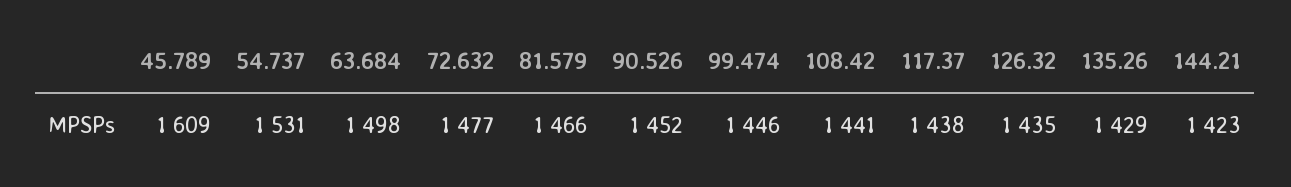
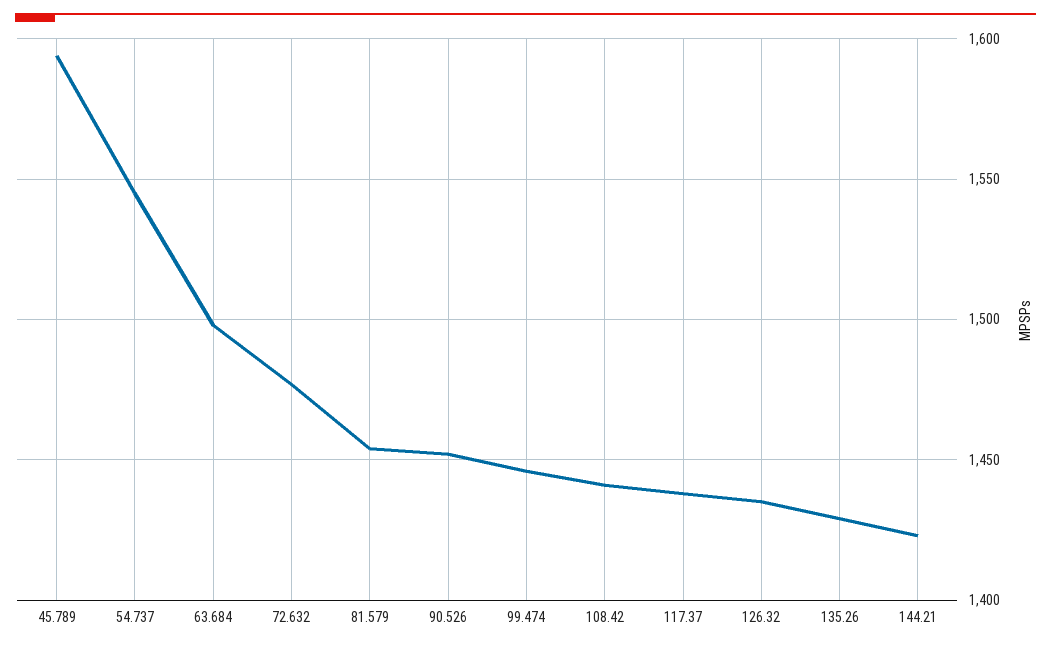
45.789: 1609 -> 1595
54.737: 1531 -> 1545
81.579: 1466 -> 1455

